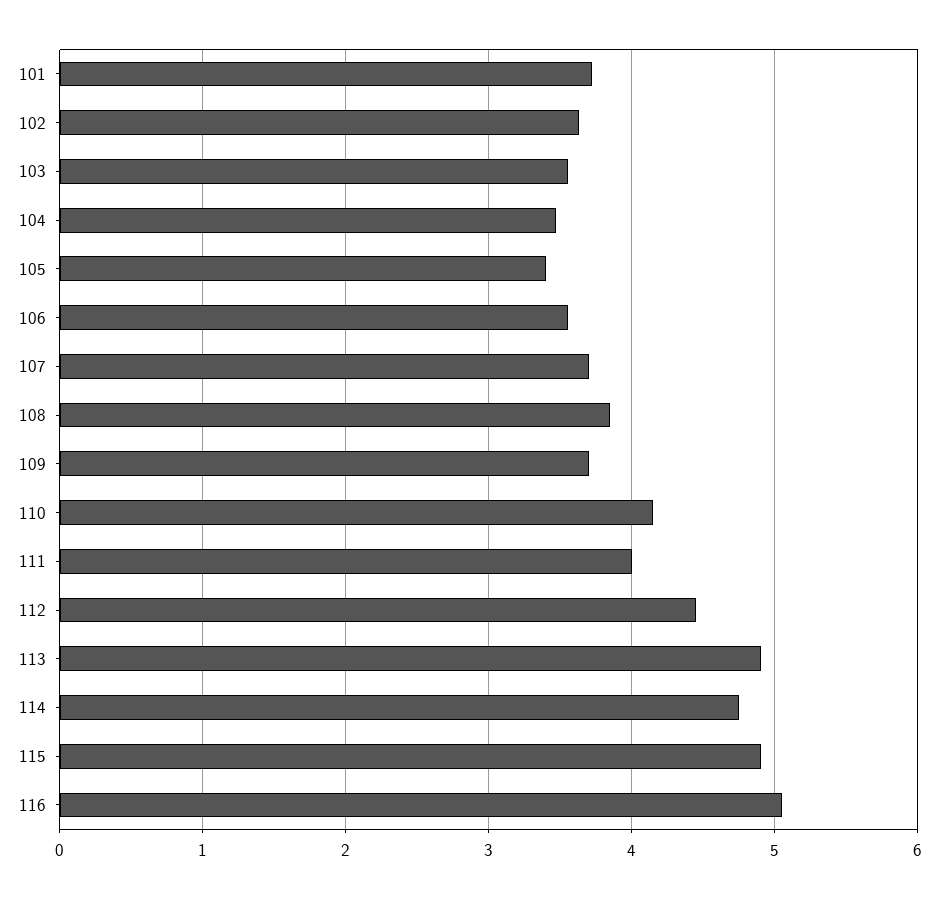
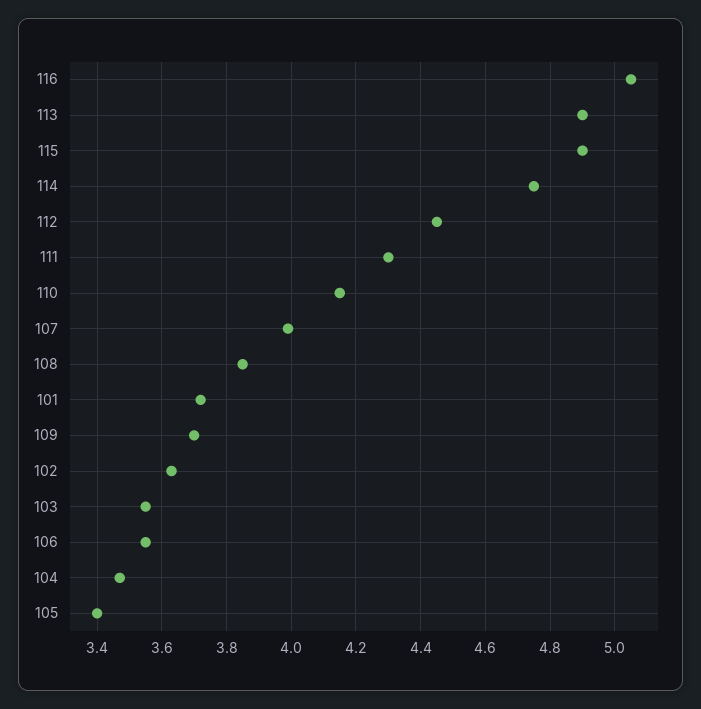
107: 3.7 -> 4
111: 4 -> 4.3

